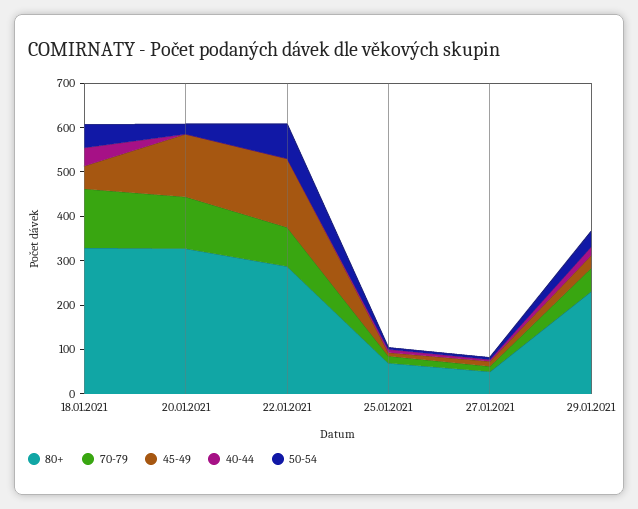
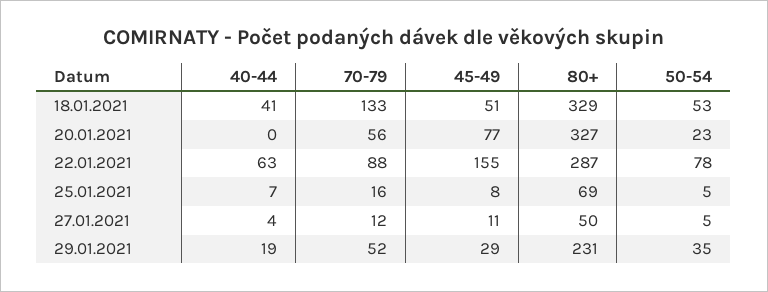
70-79, 20.01.2021: 120 -> 56
45-49, 20.01.2021: 140 -> 77
40-44, 22.01.2021: 0 -> 63

